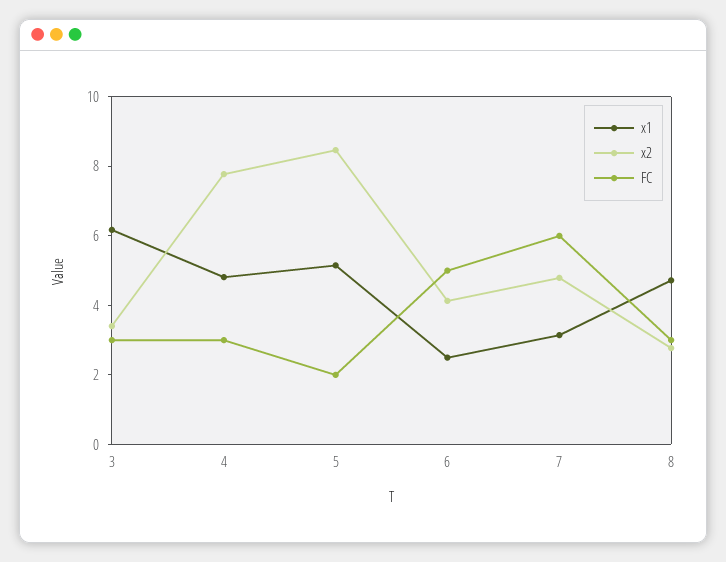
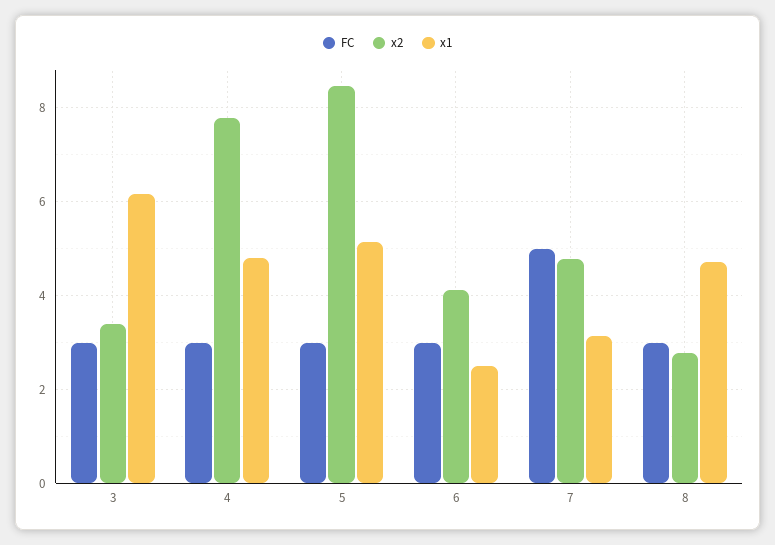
FC, 5: 2 -> 3
FC, 6: 5 -> 3
FC, 7: 6 -> 5

